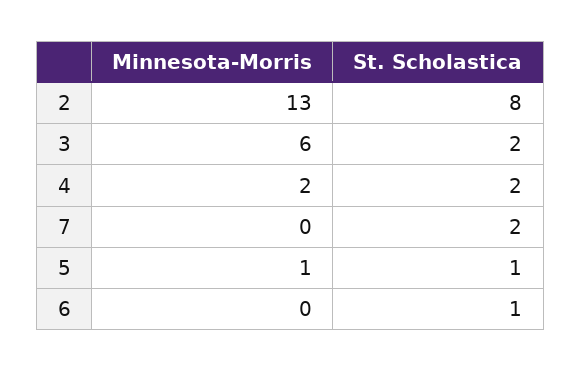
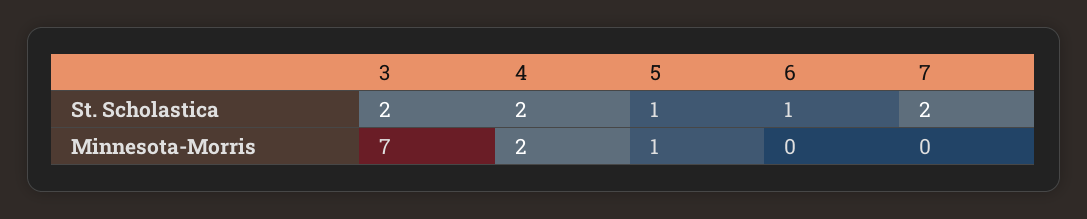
Minnesota-Morris, 2: 13 -> none
St. Scholastica, 2: 8 -> none
Minnesota-Morris, 3: 6 -> 7

